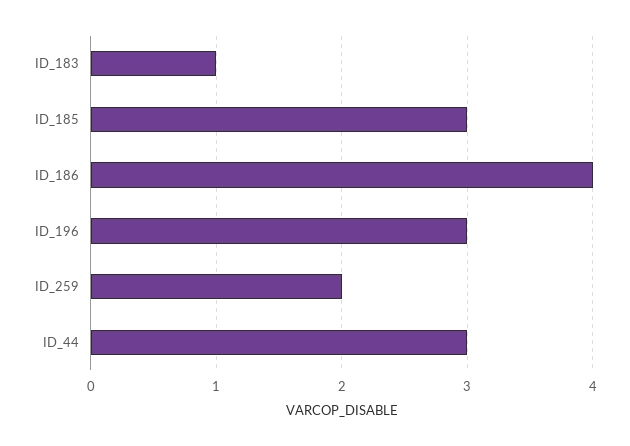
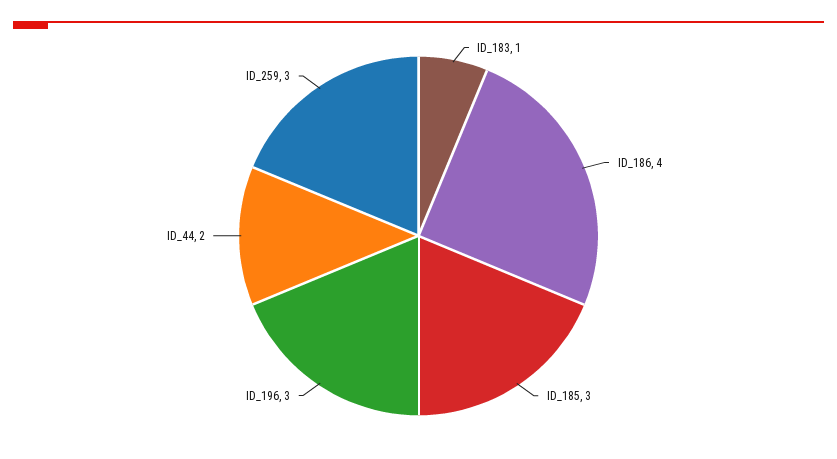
ID_259: 2 -> 3
ID_44: 3 -> 2

